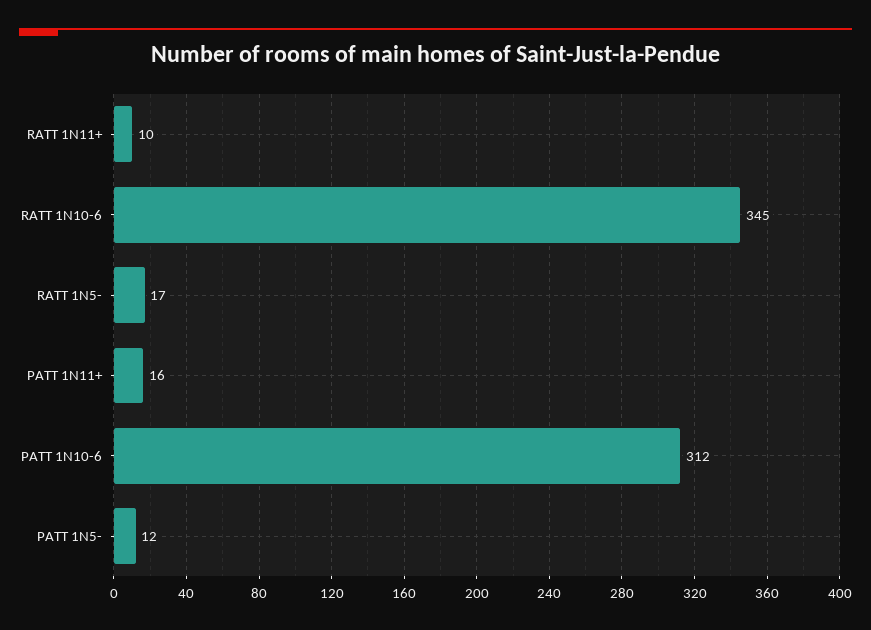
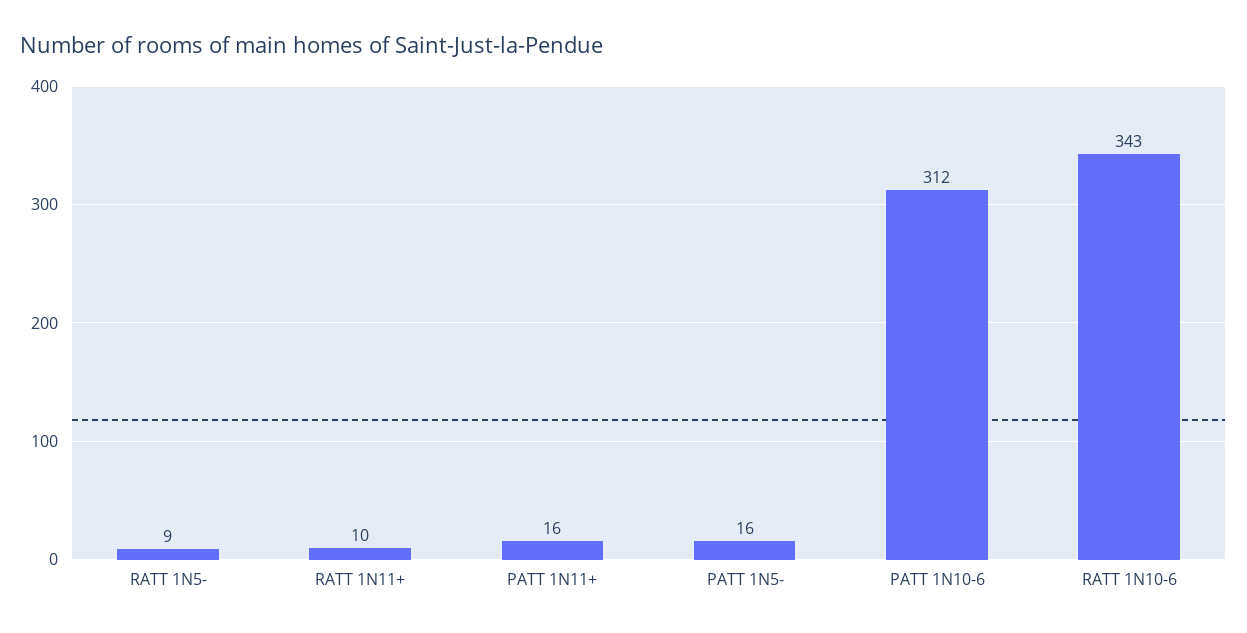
RATT 1N10-6: 345 -> 343
RATT 1N5-: 17 -> 9
PATT 1N5-: 12 -> 16

